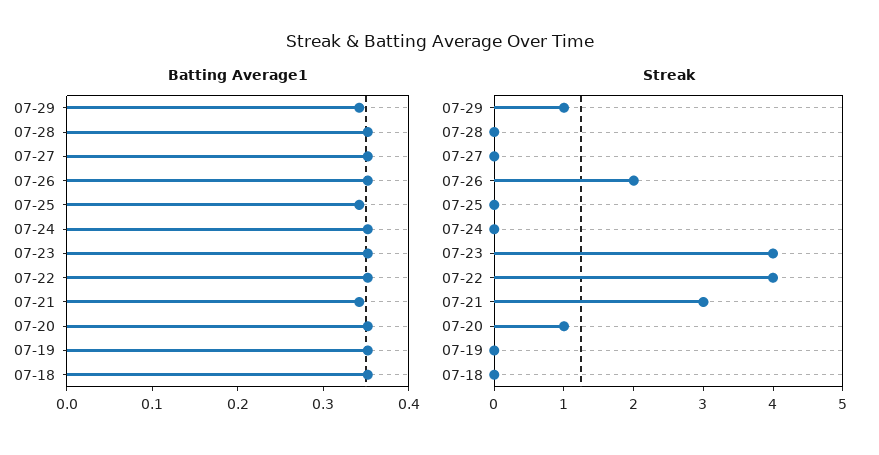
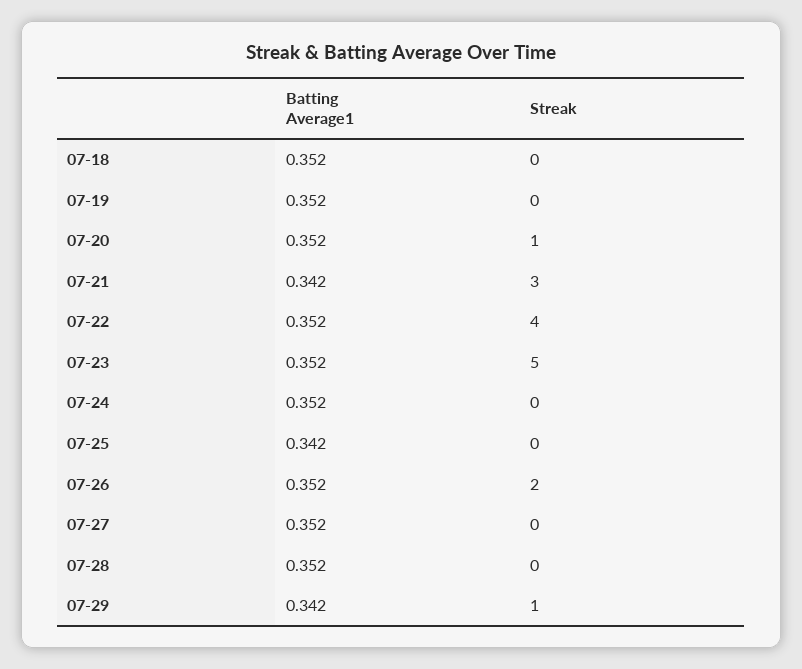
Streak, 07-23: 4 -> 5

